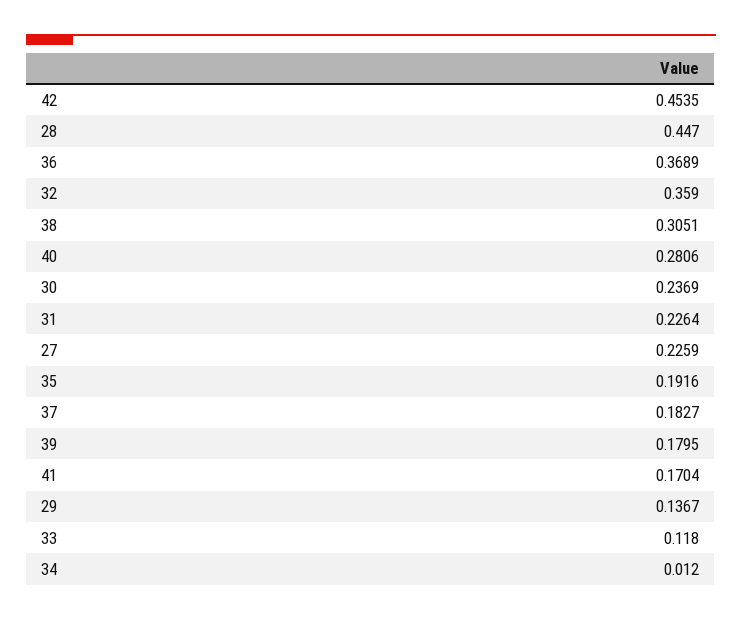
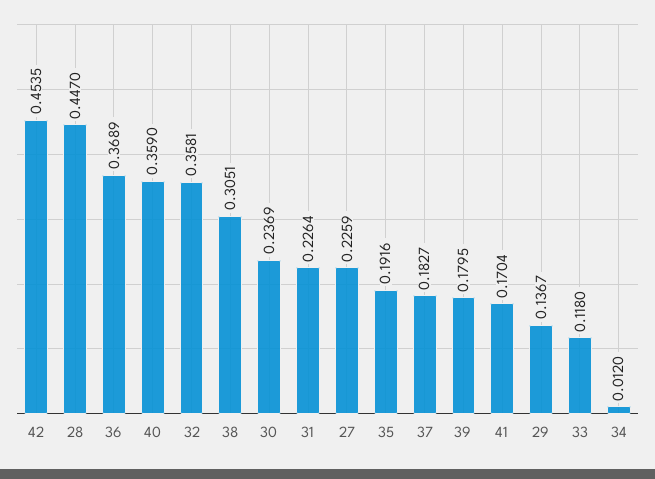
32: 0.359 -> 0.3581
40: 0.2806 -> 0.359

